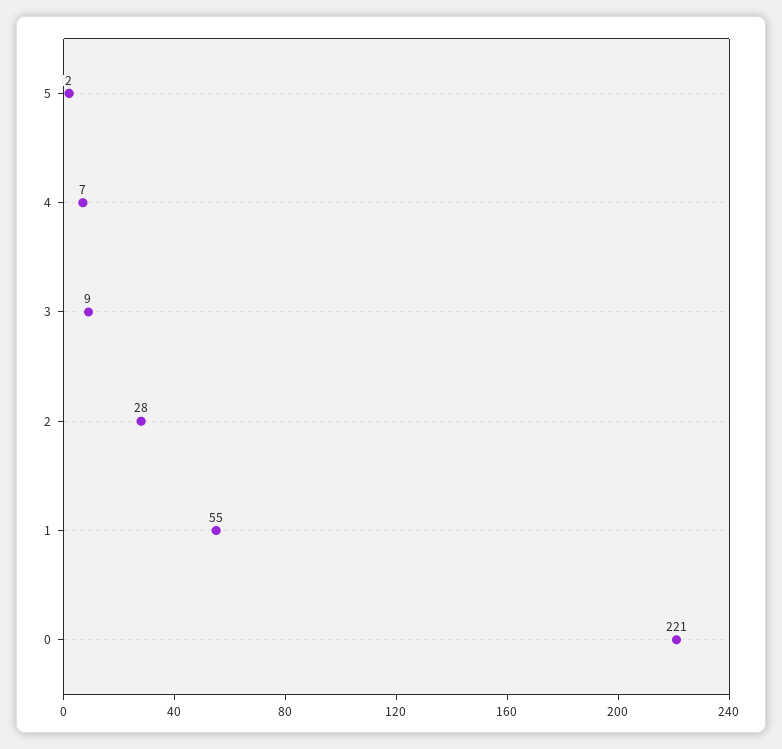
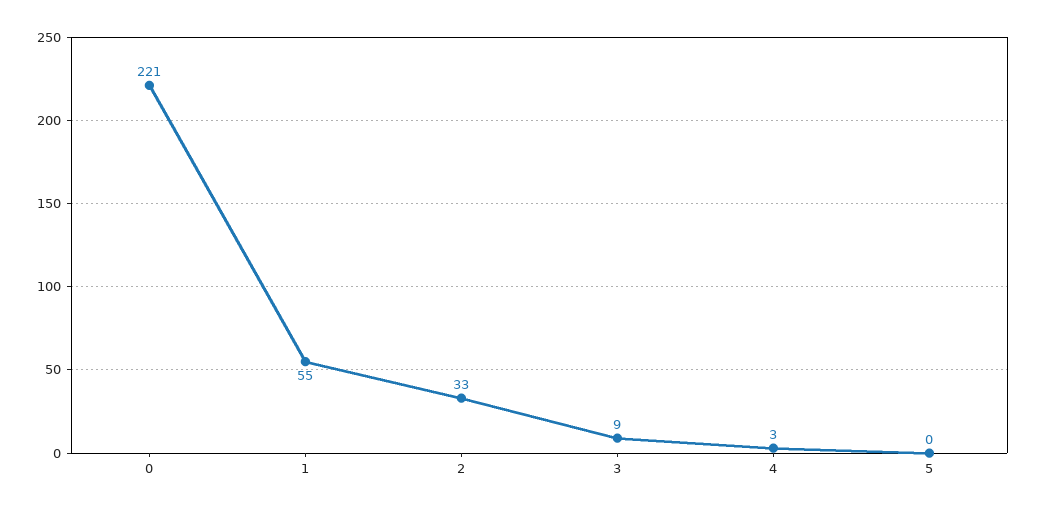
5: 2 -> 0
4: 7 -> 3
2: 28 -> 33

